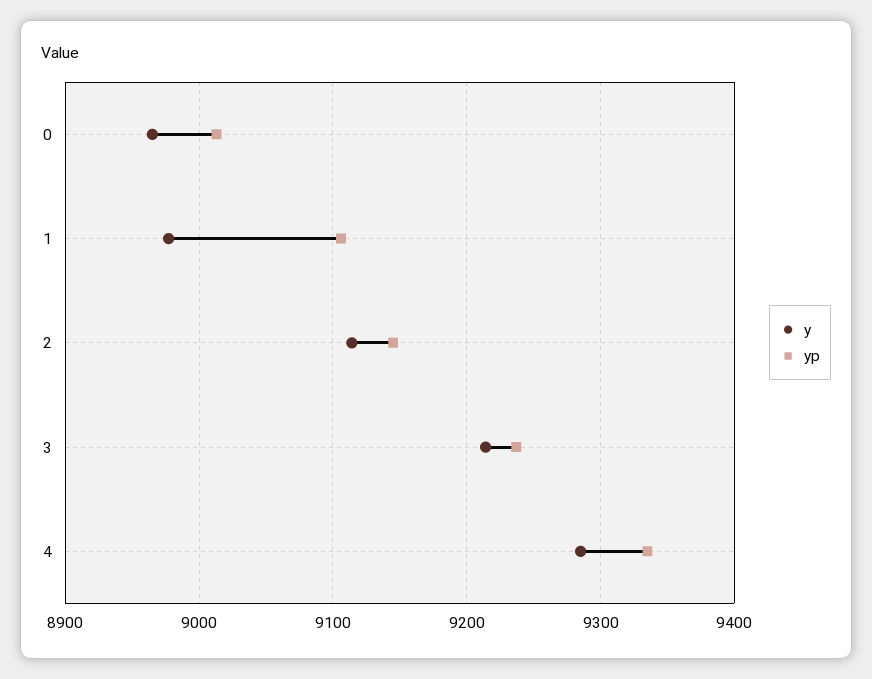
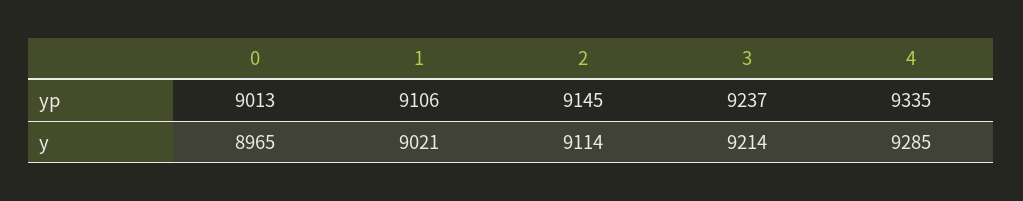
y, 1: 8980 -> 9021

